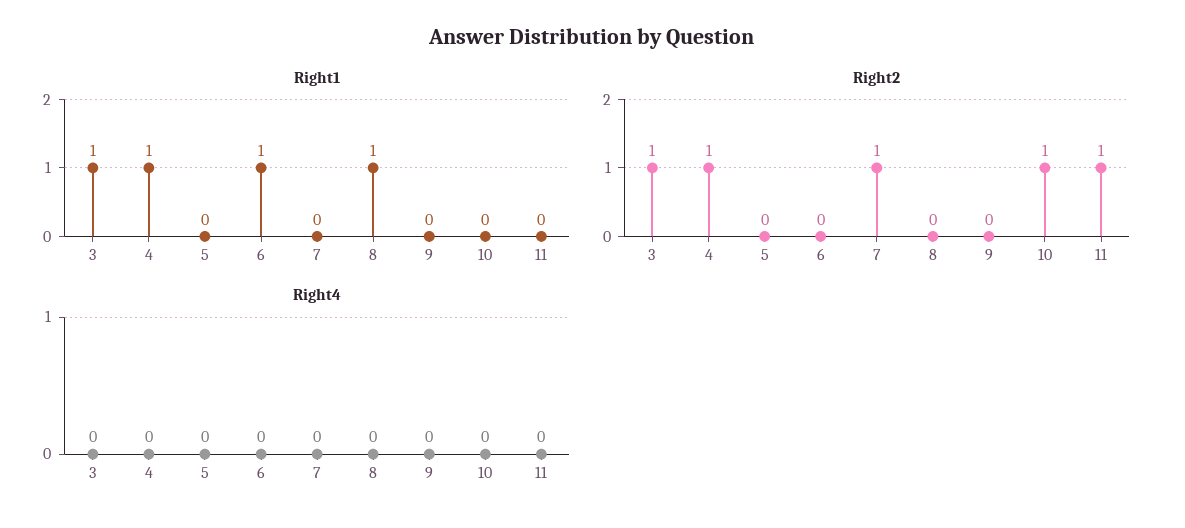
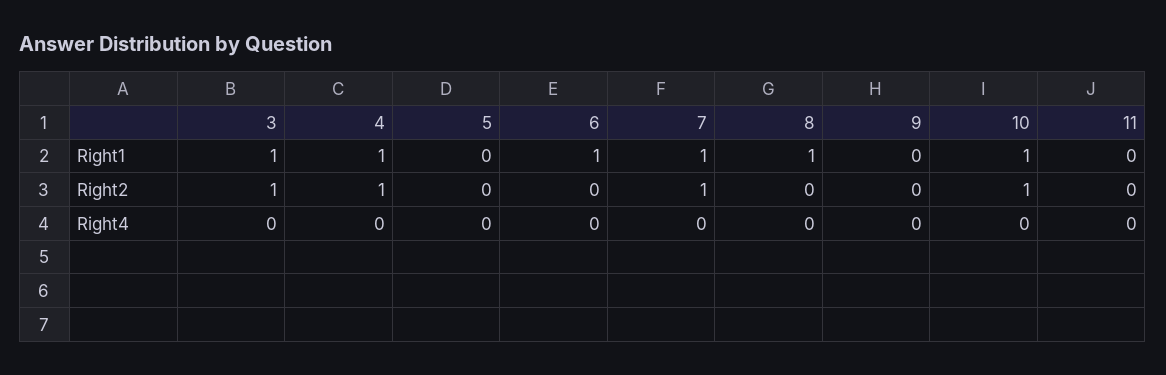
Right1, 7: 0 -> 1
Right1, 10: 0 -> 1
Right2, 11: 1 -> 0

